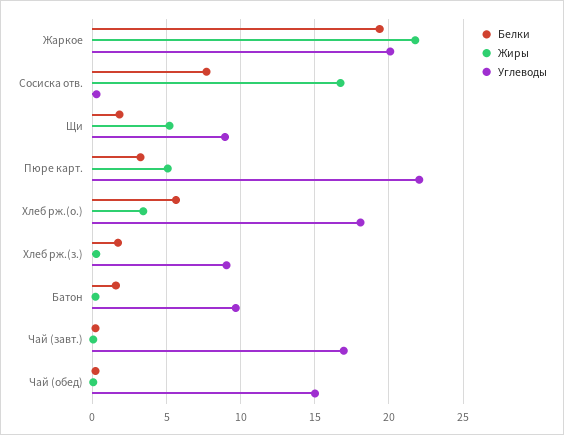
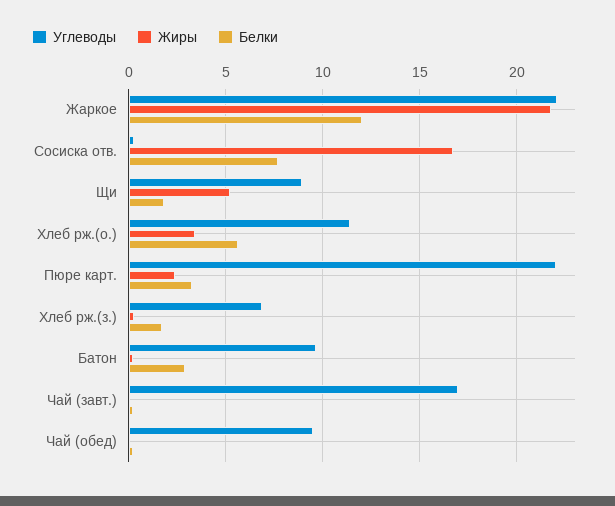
Белки, Жаркое: 19.5 -> 12
Углеводы, Жаркое: 20 -> 22
Жиры, Пюре карт.: 5 -> 2.5
Углеводы, Хлеб рж.(о.): 18 -> 11.5
Углеводы, Хлеб рж.(з.): 9 -> 7
Белки, Батон: 1.5 -> 3
Углеводы, Чай (обед): 15 -> 9.5

